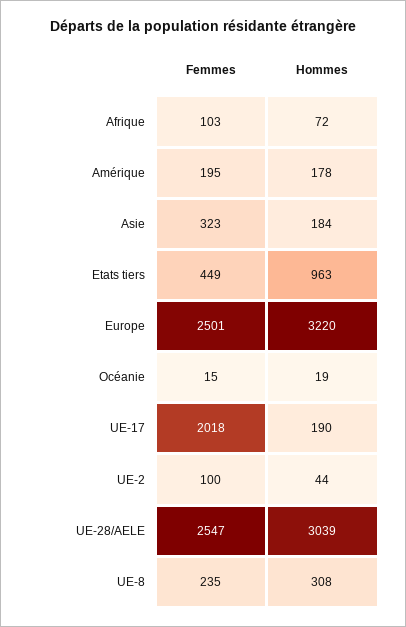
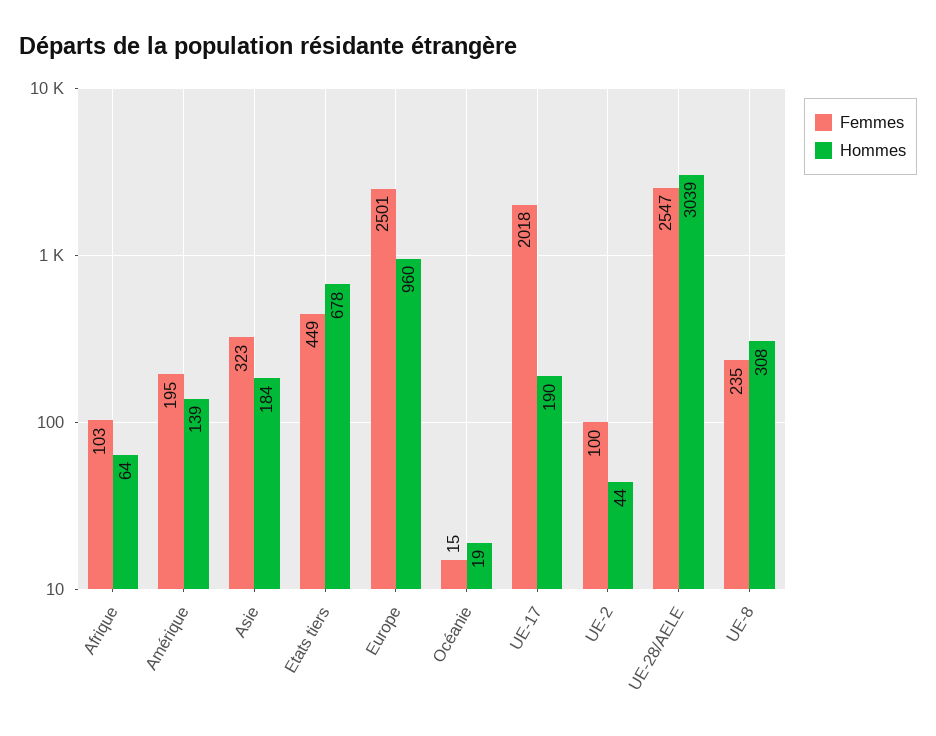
Hommes, Afrique: 72 -> 64
Hommes, Amérique: 178 -> 139
Hommes, Etats tiers: 963 -> 678
Hommes, Europe: 3220 -> 960

